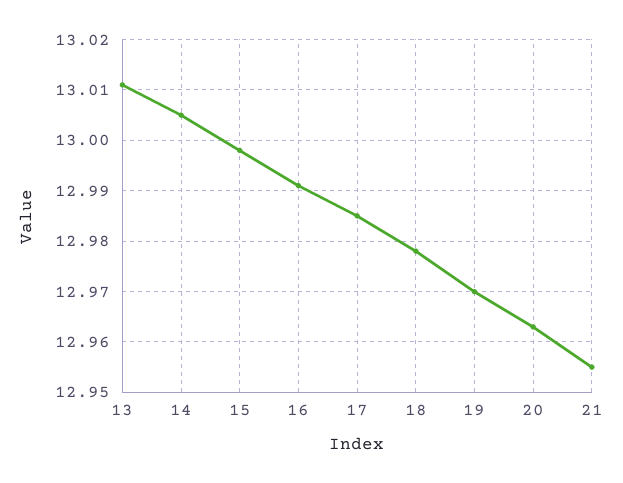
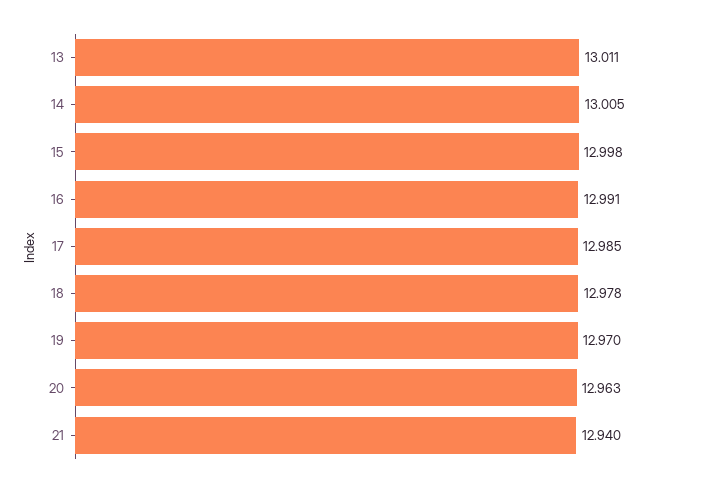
21: 12.955 -> 12.94

